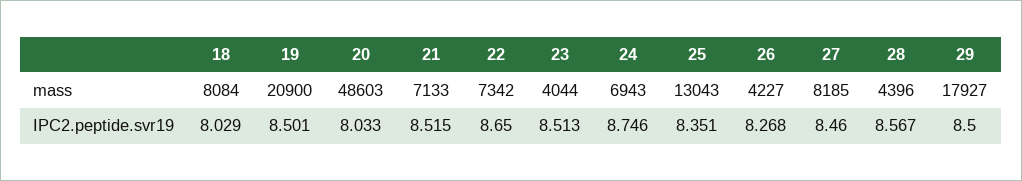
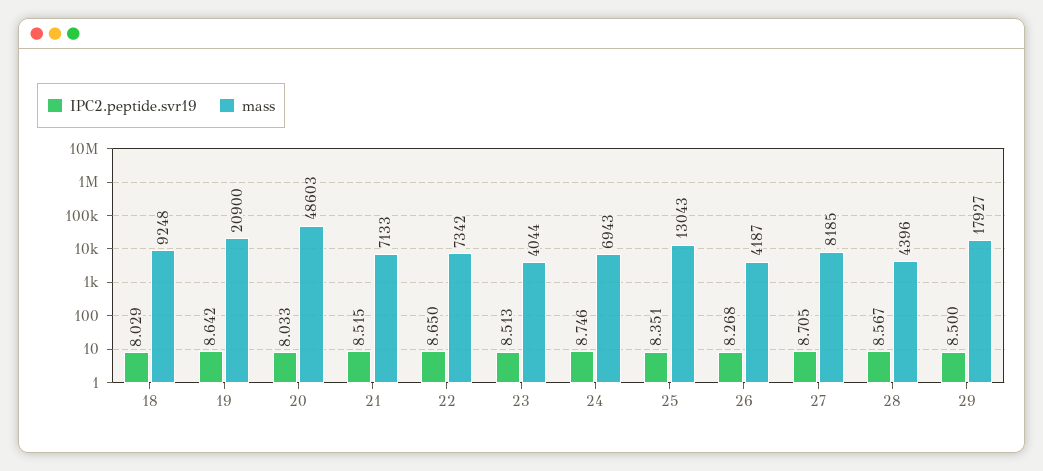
mass, 18: 8084 -> 9248
mass, 26: 4227 -> 4187
IPC2.peptide.svr19, 19: 8.501 -> 8.642
IPC2.peptide.svr19, 27: 8.46 -> 8.705

